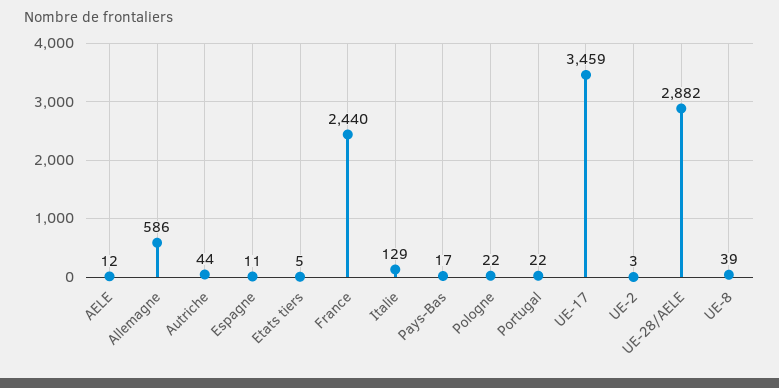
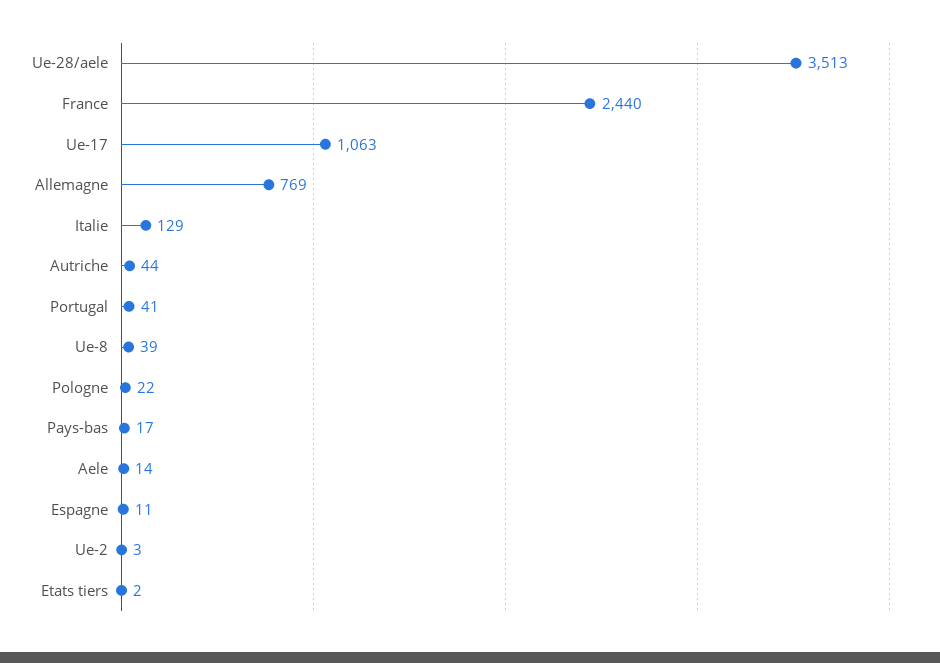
AELE: 12 -> 14
Allemagne: 586 -> 769
Etats tiers: 5 -> 2
Portugal: 22 -> 41
UE-17: 3459 -> 1063
UE-28/AELE: 2882 -> 3513

